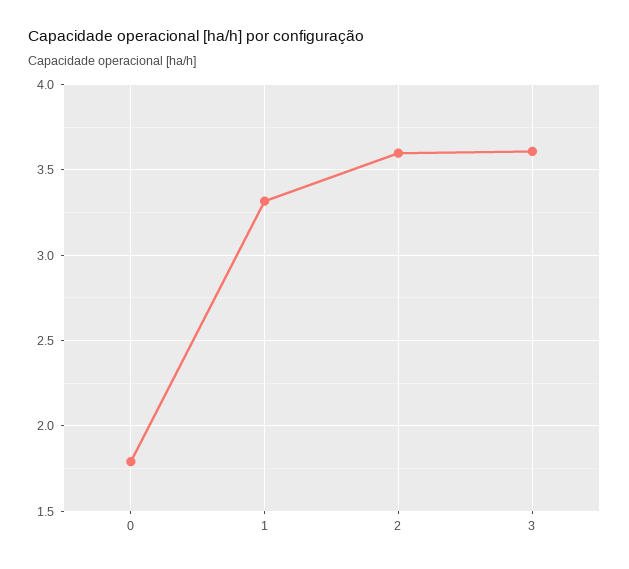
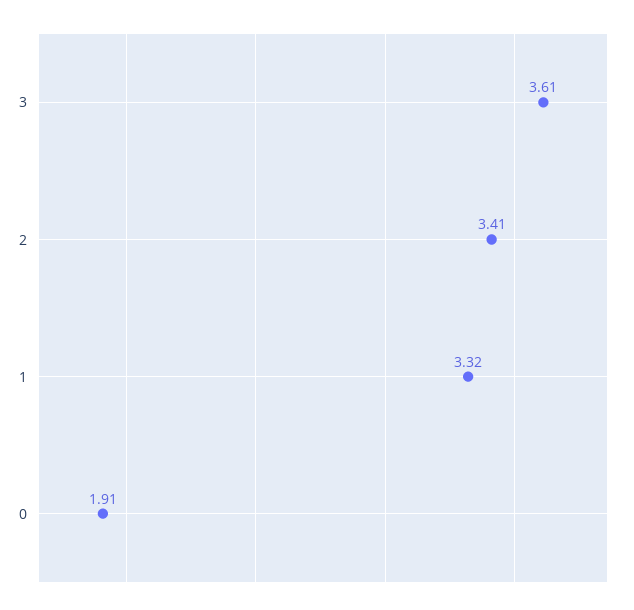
0: 1.8 -> 1.91
2: 3.6 -> 3.41

